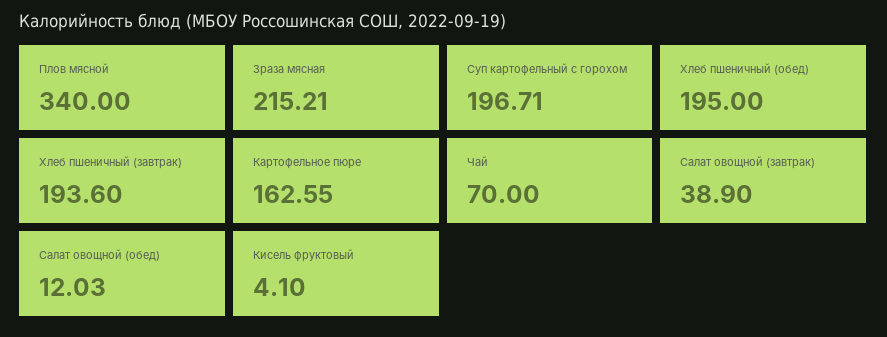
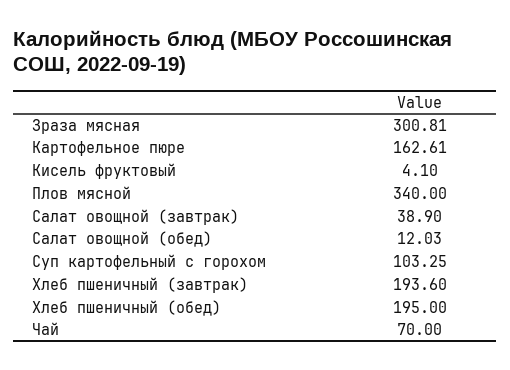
Зраза мясная: 215.21 -> 300.81
Суп картофельный с горохом: 196.71 -> 103.25
Картофельное пюре: 162.55 -> 162.61

